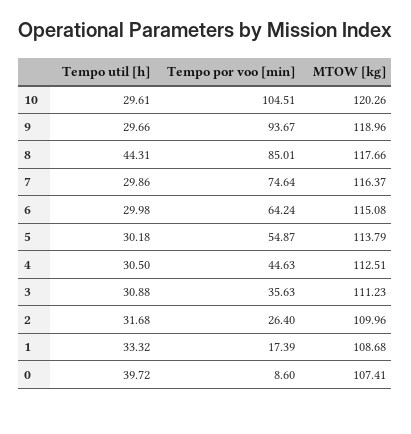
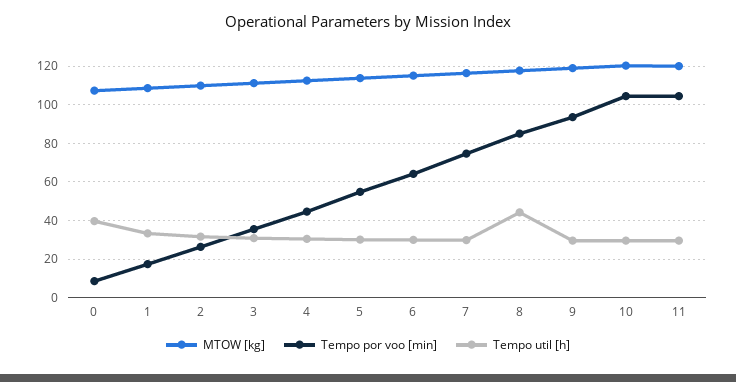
MTOW [kg], 11: none -> 120
Tempo por voo [min], 11: none -> 105
Tempo util [h], 11: none -> 30

